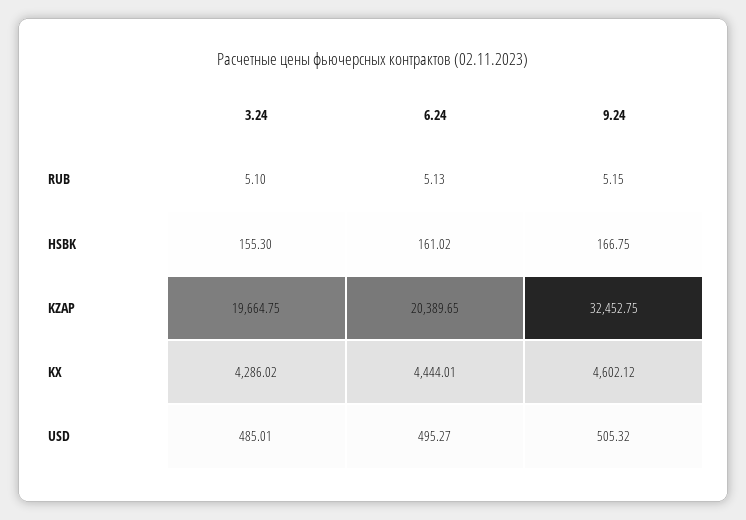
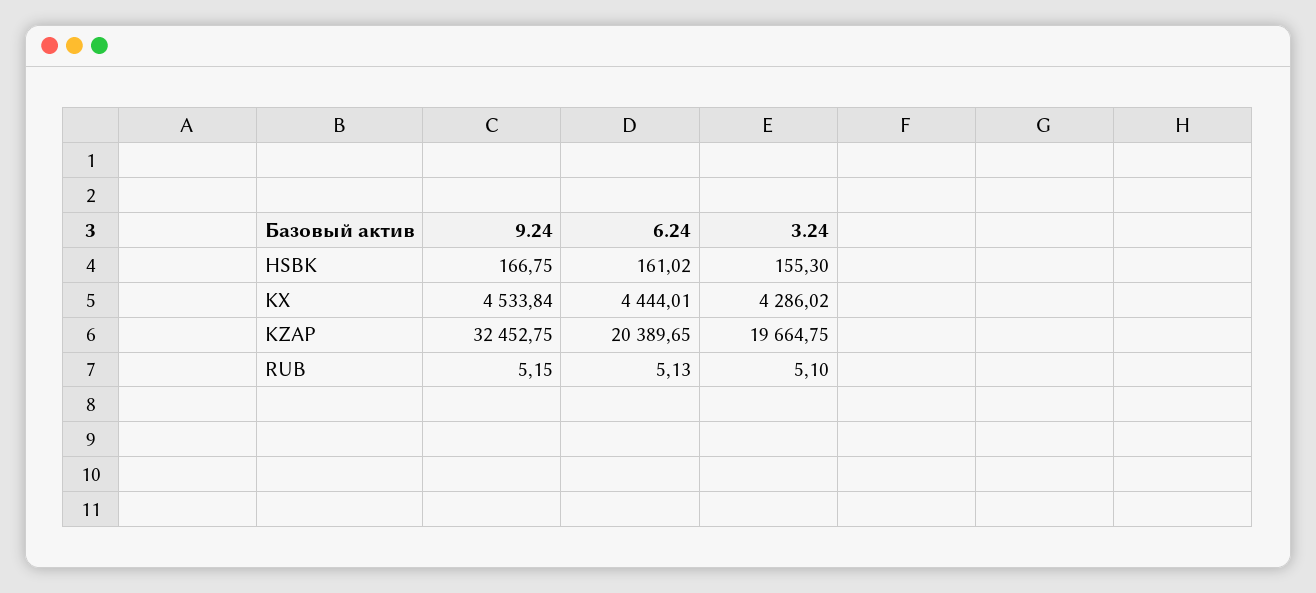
9.24, KX: 4602.12 -> 4533.84
3.24, USD: 485.01 -> none
6.24, USD: 495.27 -> none
9.24, USD: 505.32 -> none

